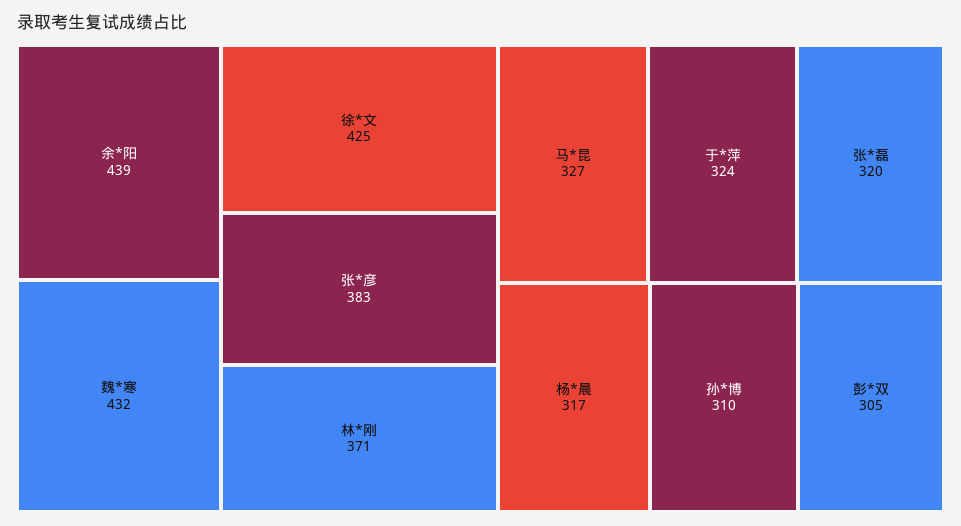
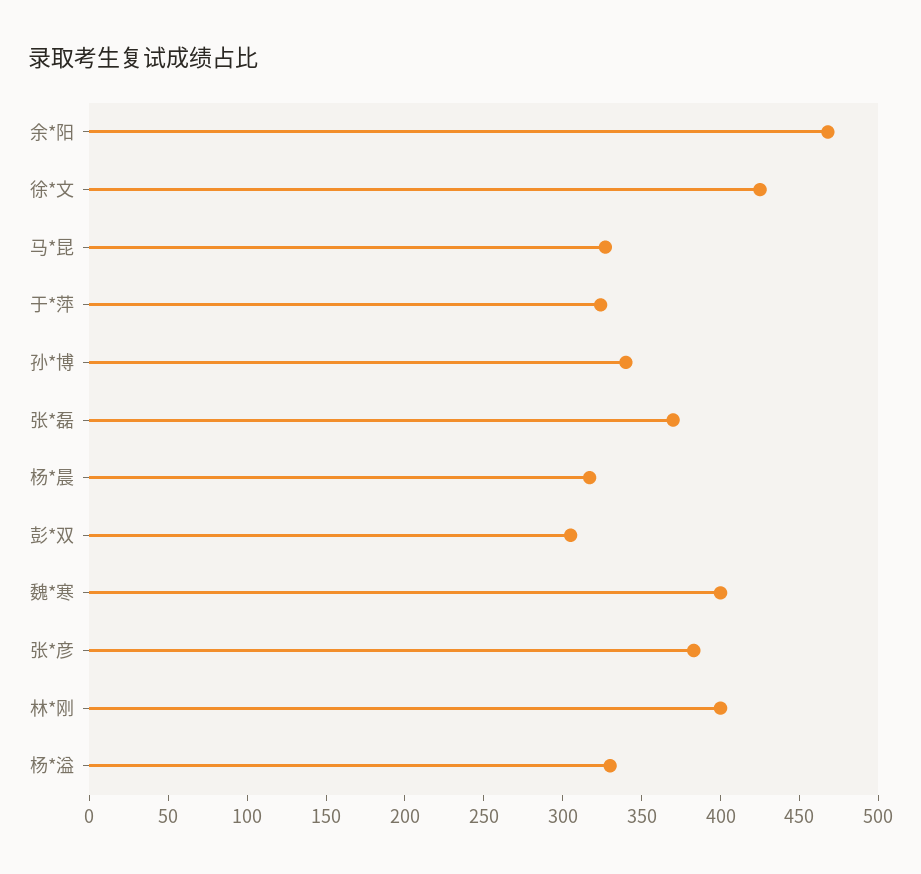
余*阳: 439 -> 470
魏*寒: 432 -> 400
林*刚: 371 -> 400
张*磊: 320 -> 370
孙*博: 310 -> 340
杨*溢: none -> 330

